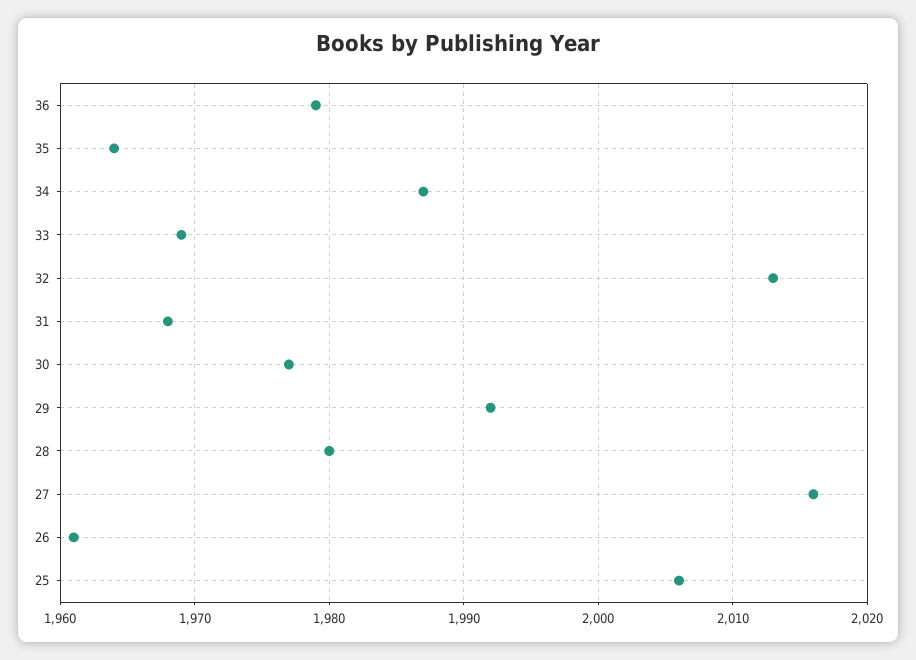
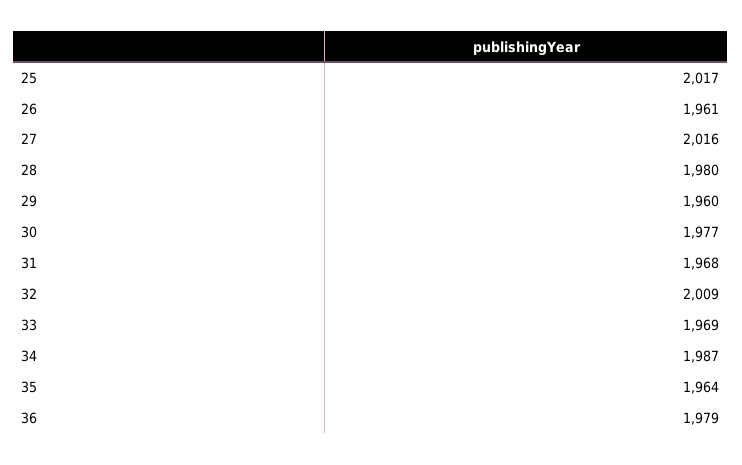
32: 2013 -> 2009
29: 1992 -> 1960
25: 2006 -> 2017

